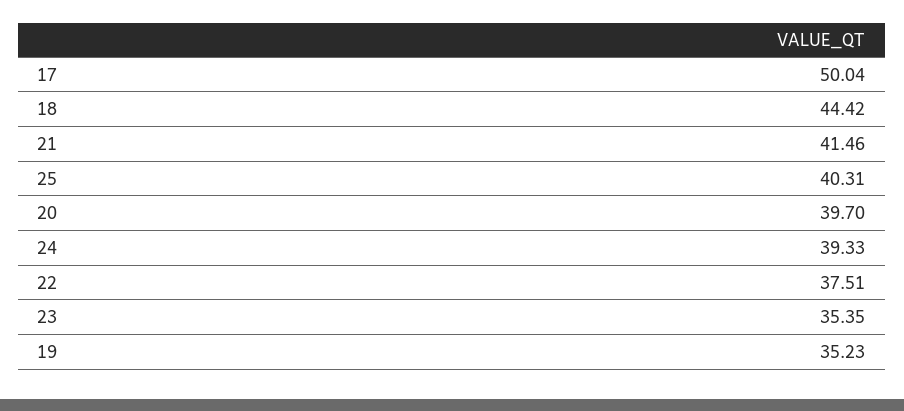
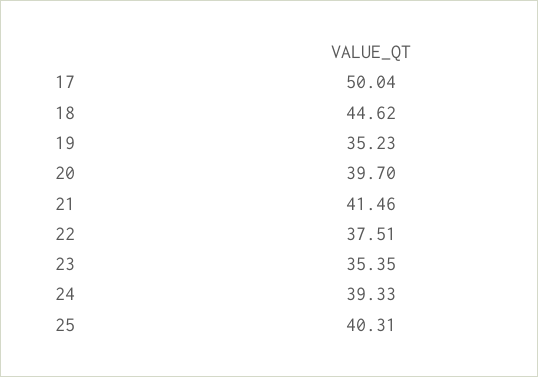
18: 44.42 -> 44.62

